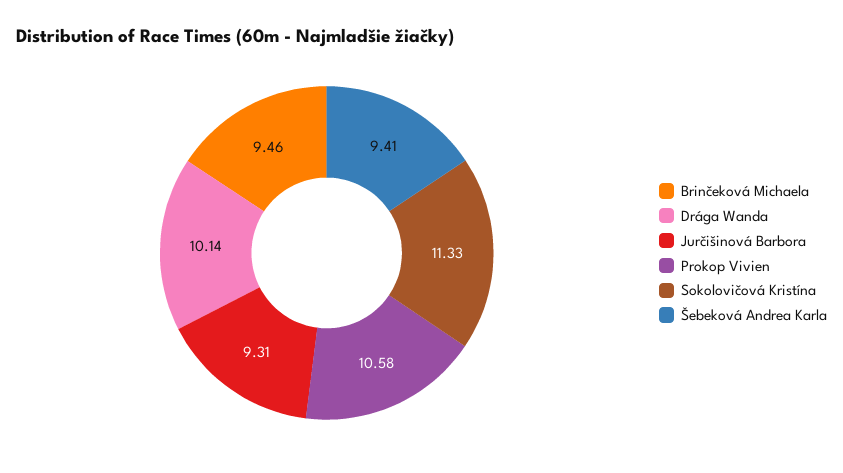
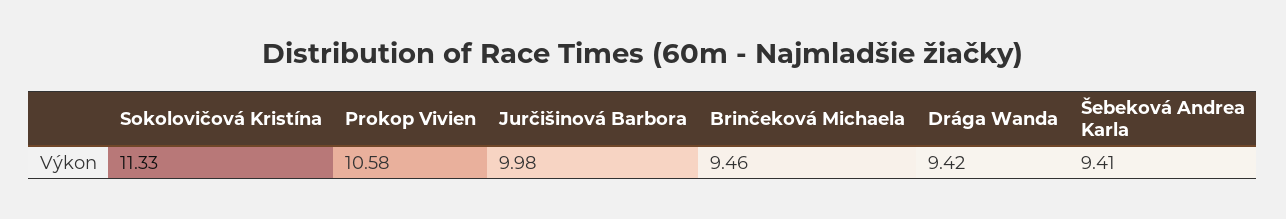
Drága Wanda: 10.14 -> 9.42
Jurčišinová Barbora: 9.31 -> 9.98

